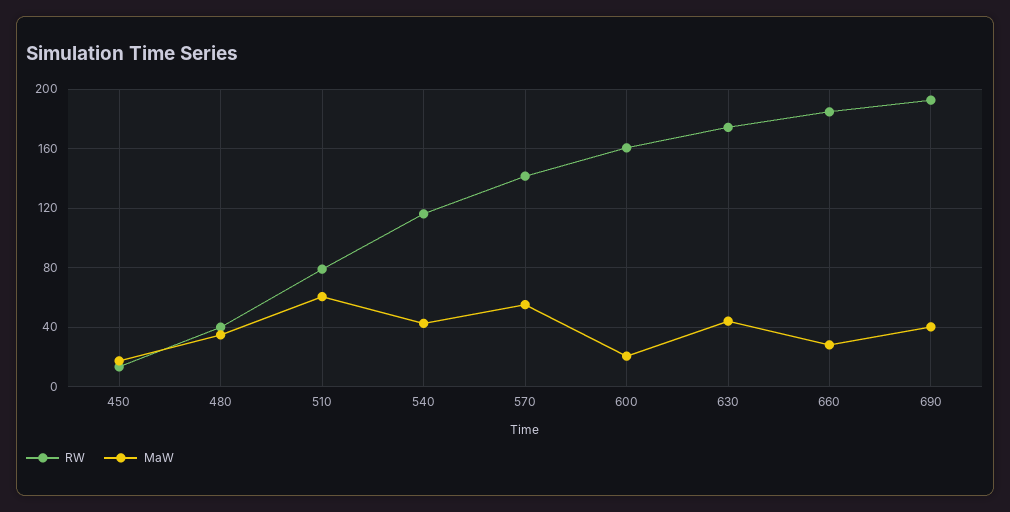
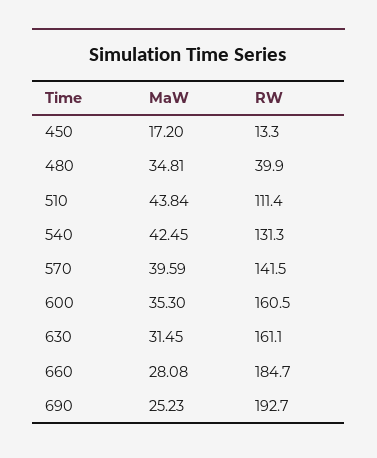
RW, 510: 80 -> 111.4
MaW, 510: 60 -> 43.84
RW, 540: 115 -> 131.3
MaW, 570: 55 -> 39.59
MaW, 600: 20 -> 35.3
RW, 630: 175 -> 161.1
MaW, 630: 45 -> 31.45
MaW, 690: 40 -> 25.23

